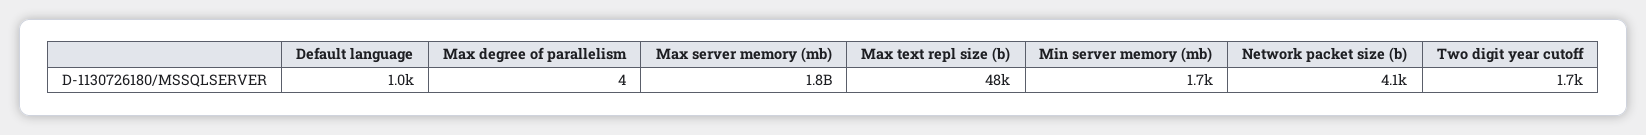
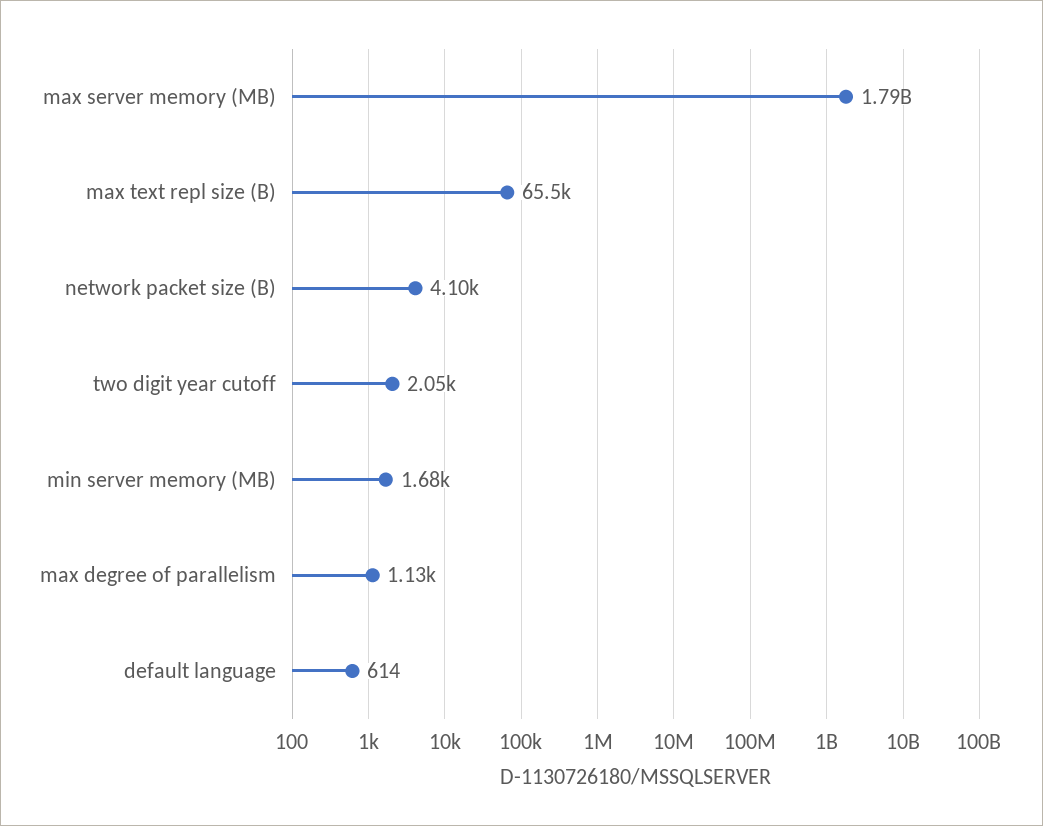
Default language: 1000 -> 614
Max degree of parallelism: 4 -> 1130
Max text repl size (b): 48000 -> 65500
Two digit year cutoff: 1700 -> 2050

